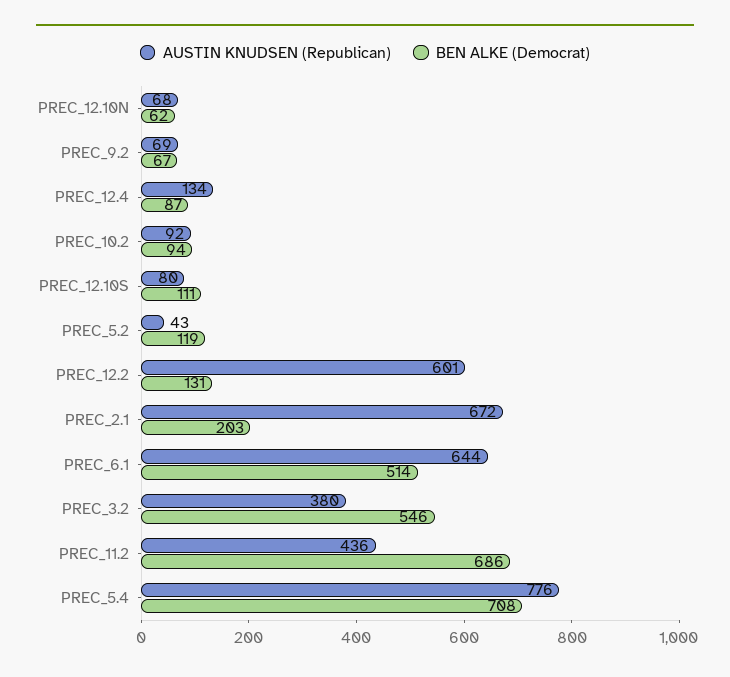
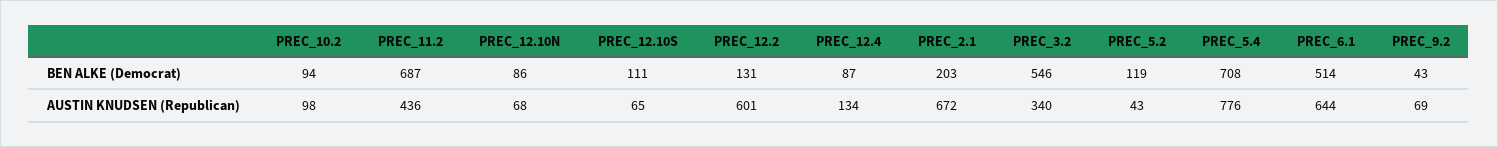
BEN ALKE (Democrat), PREC_12.10N: 62 -> 86
BEN ALKE (Democrat), PREC_9.2: 67 -> 43
AUSTIN KNUDSEN (Republican), PREC_10.2: 92 -> 98
AUSTIN KNUDSEN (Republican), PREC_12.10S: 80 -> 65
AUSTIN KNUDSEN (Republican), PREC_3.2: 380 -> 340
BEN ALKE (Democrat), PREC_11.2: 686 -> 687

